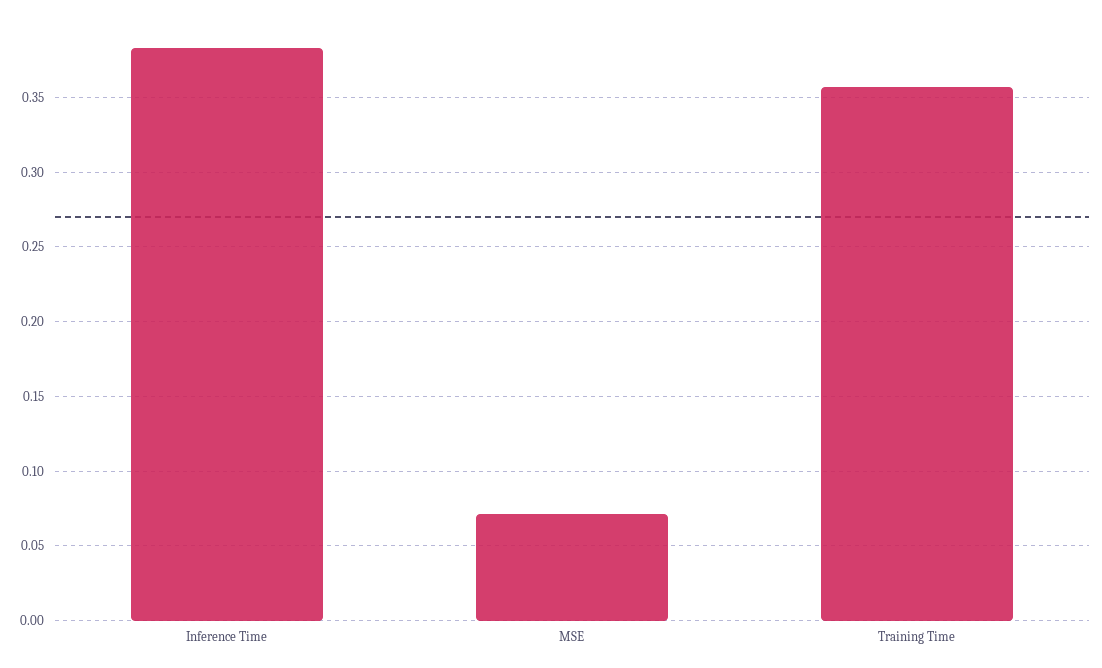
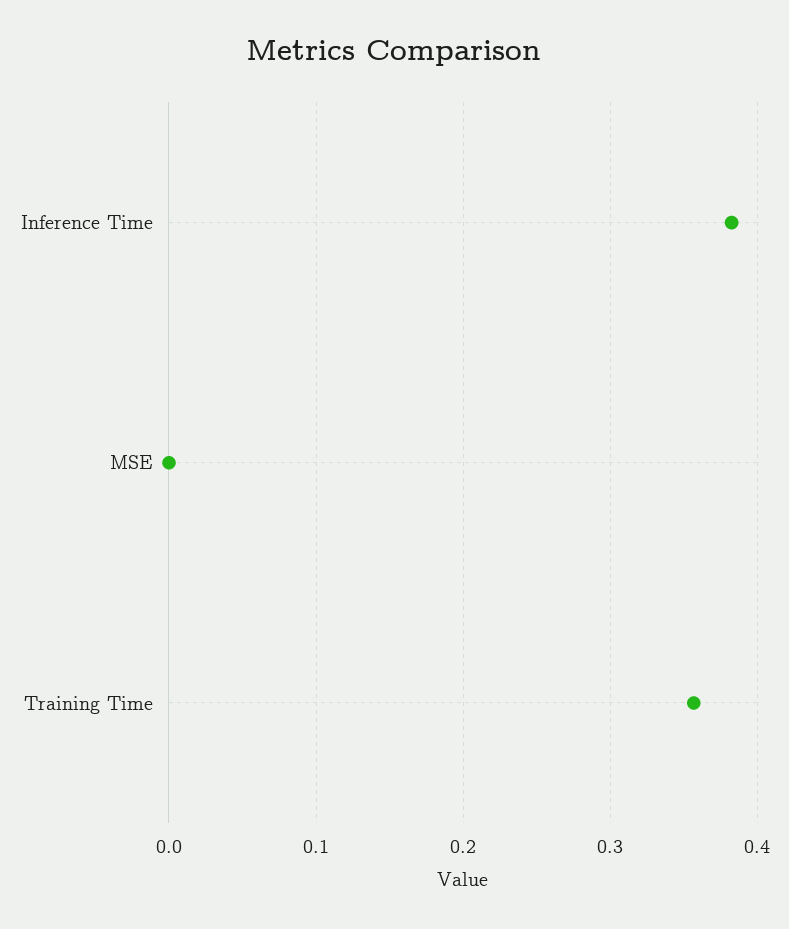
MSE: 0.07 -> 0

